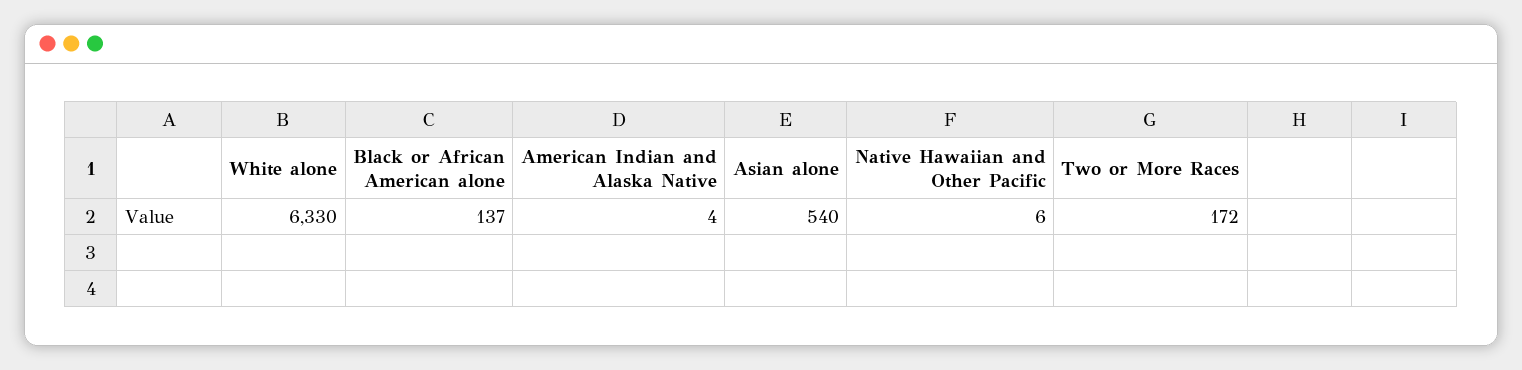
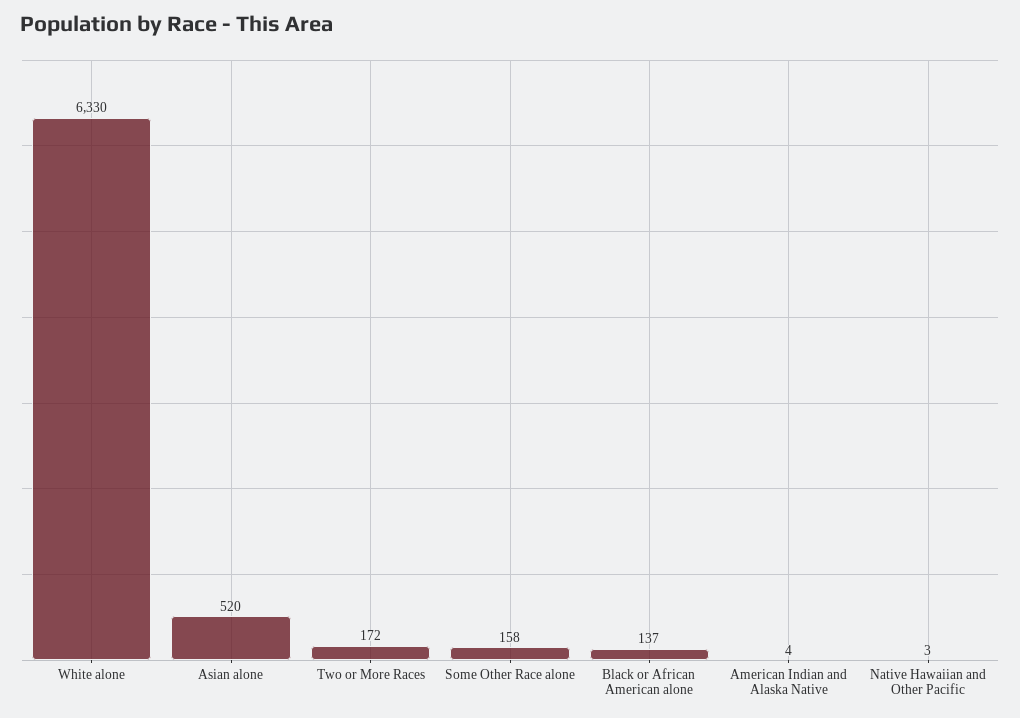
Asian alone: 540 -> 520
Native Hawaiian and Other Pacific: 6 -> 3
Some Other Race alone: none -> 158

